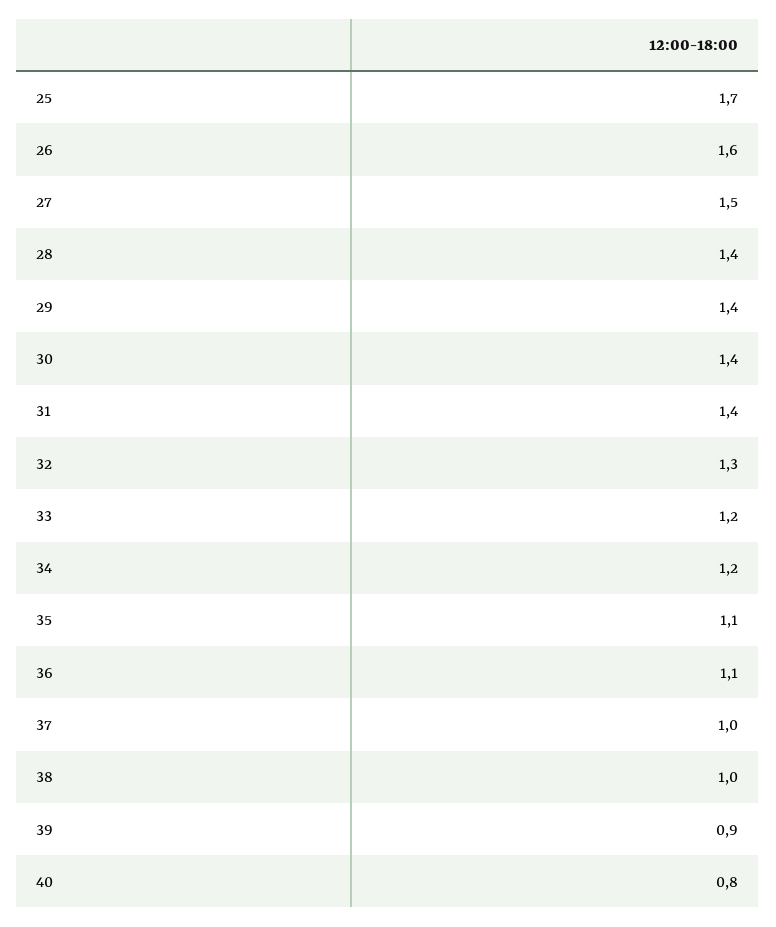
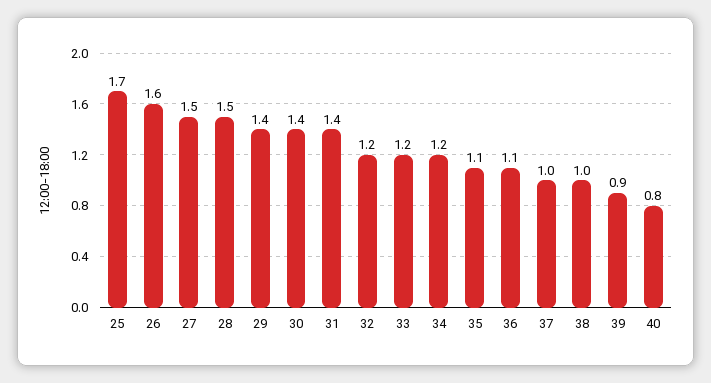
28: 1.4 -> 1.5
32: 1.3 -> 1.2

